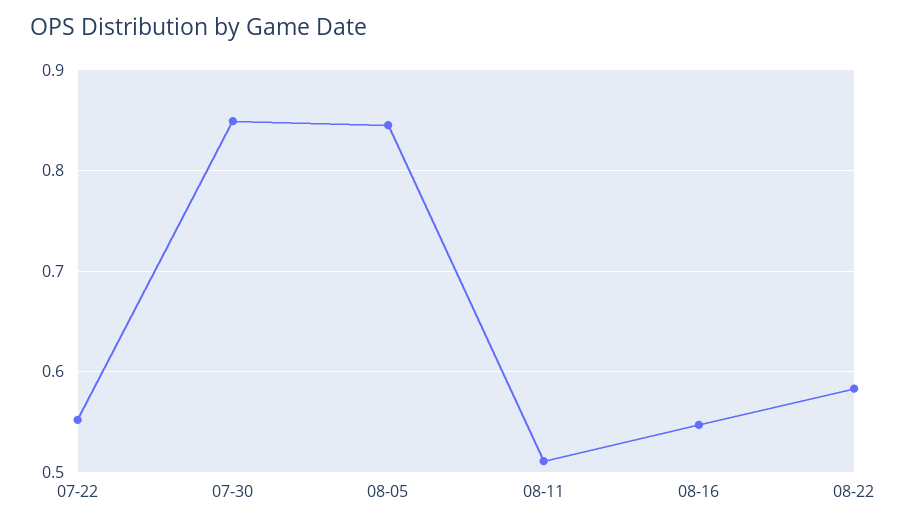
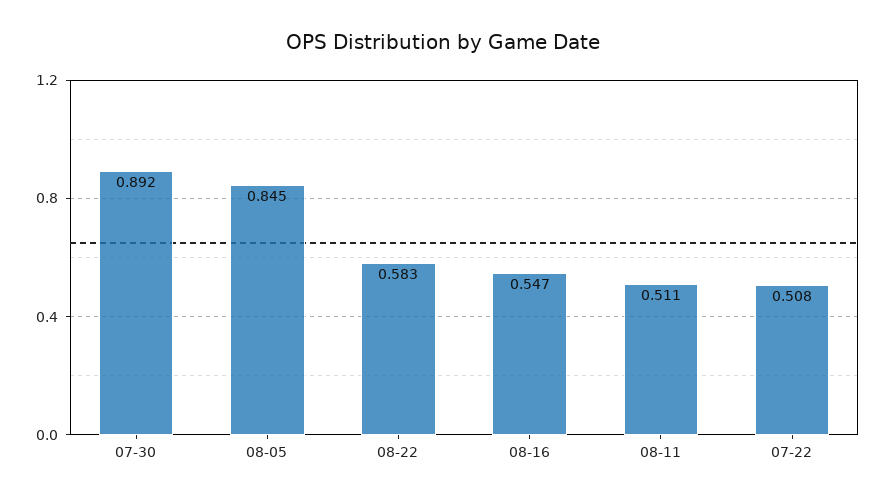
07-22: 0.55 -> 0.508
07-30: 0.85 -> 0.892

